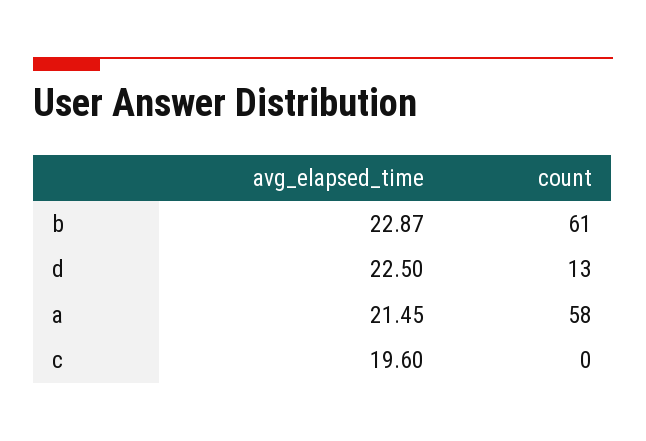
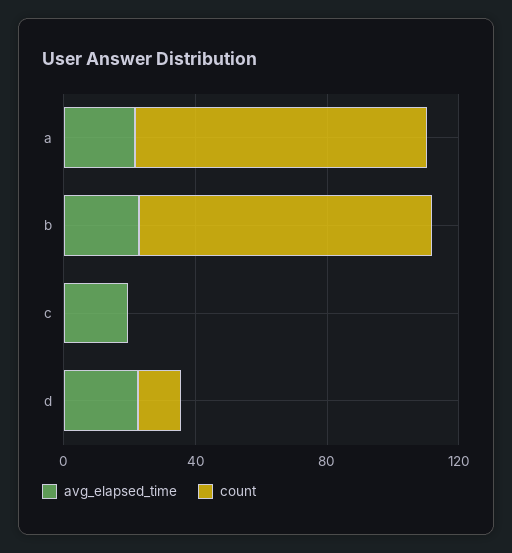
count, b: 61 -> 90
count, a: 58 -> 90

